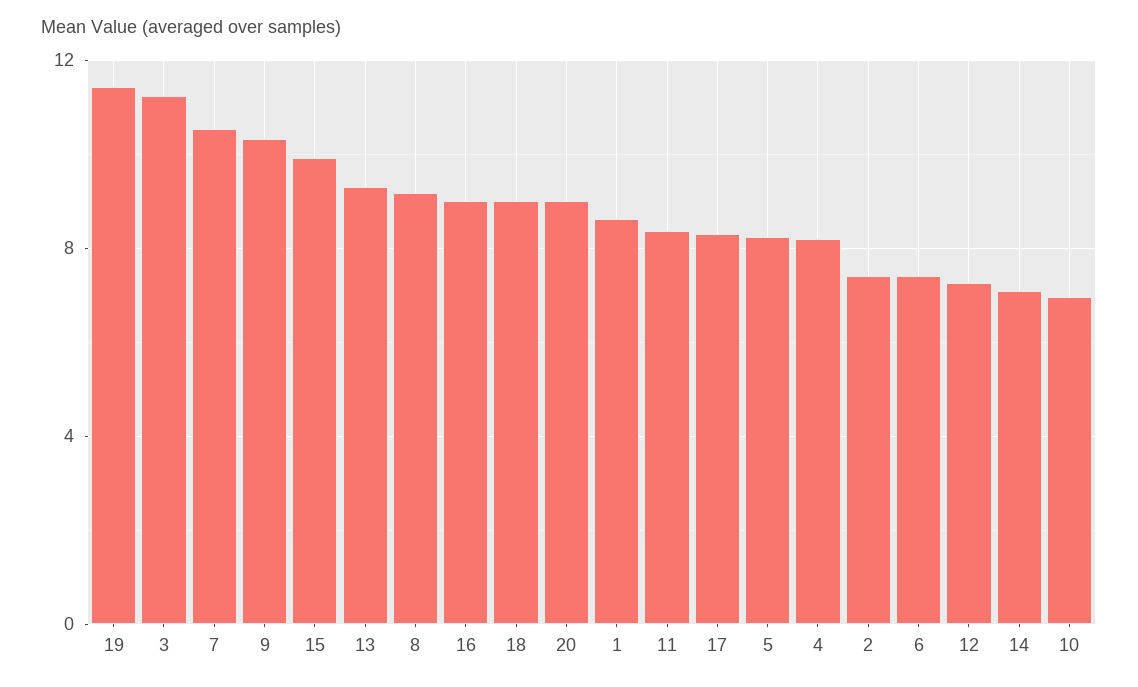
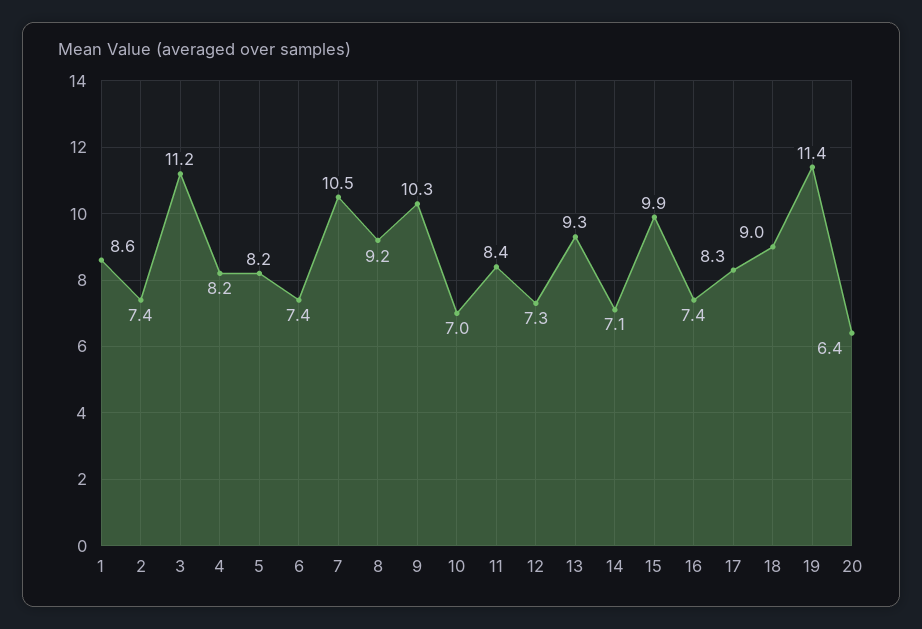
16: 9 -> 7.4
20: 9 -> 6.4

